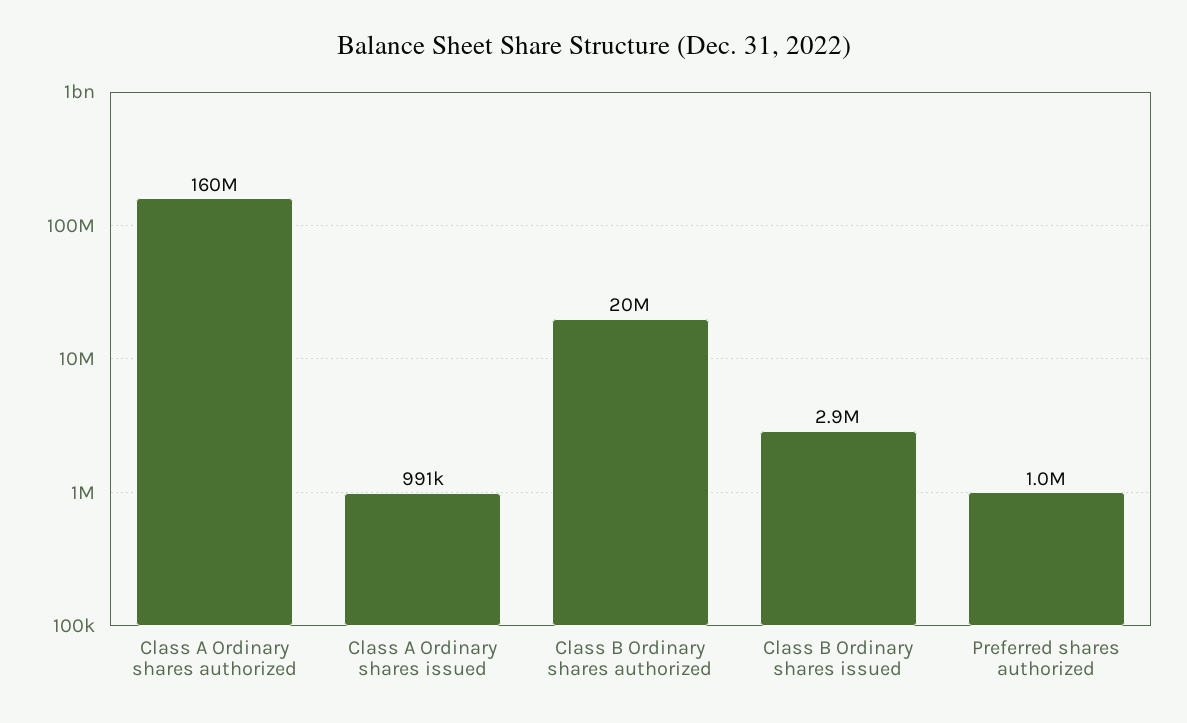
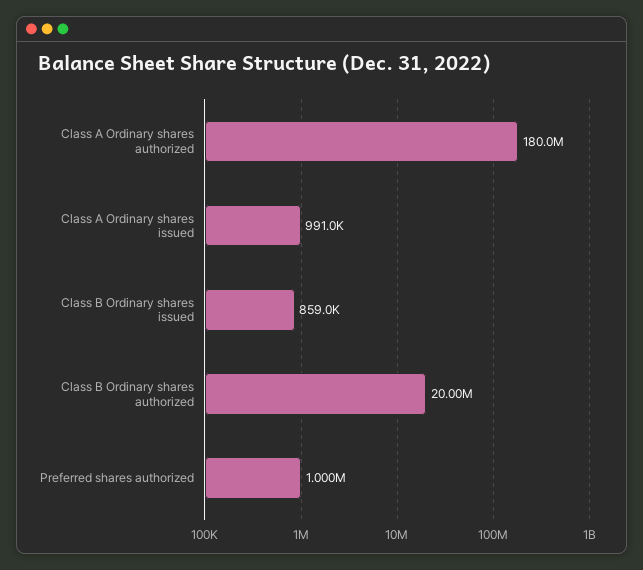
Class A Ordinary shares authorized: 160000000 -> 180000000
Class B Ordinary shares issued: 2900000 -> 859000

